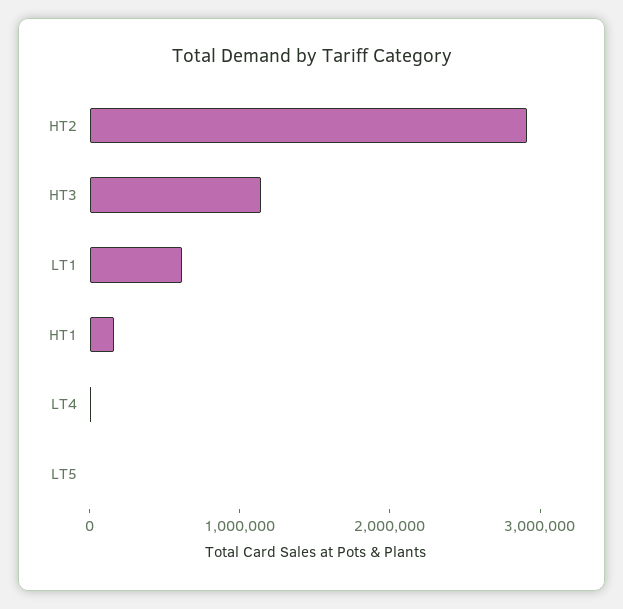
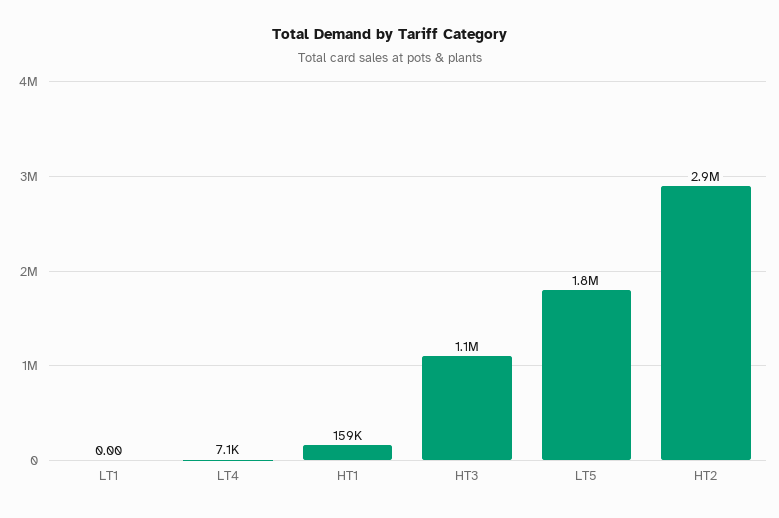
LT1: 600000 -> 0
LT5: 0 -> 1800000

